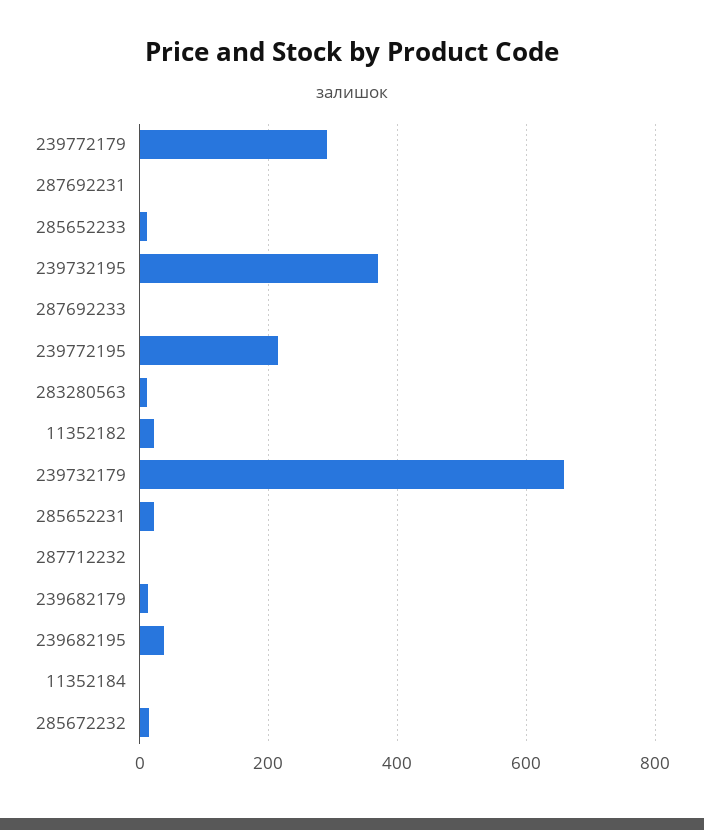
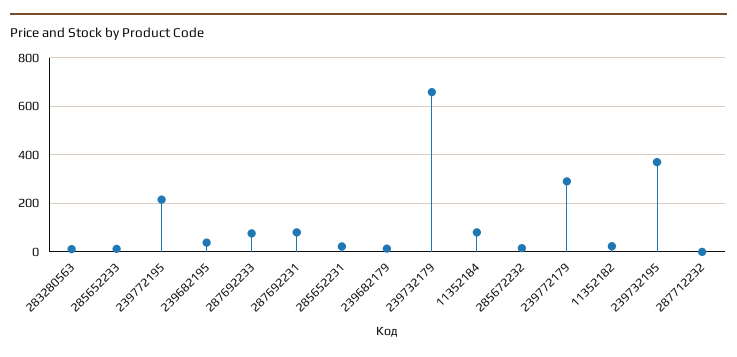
287692231: 0 -> 75
287692233: 0 -> 75
11352184: 0 -> 75

